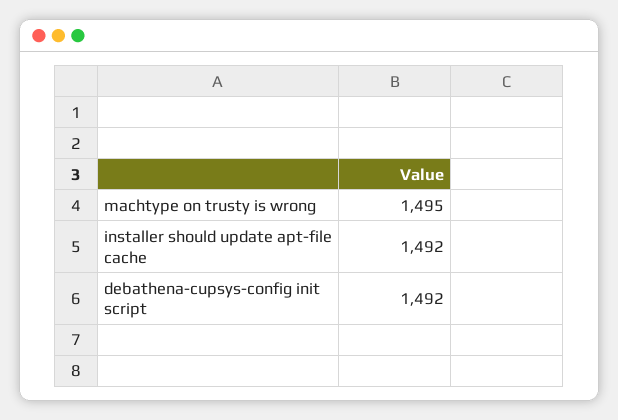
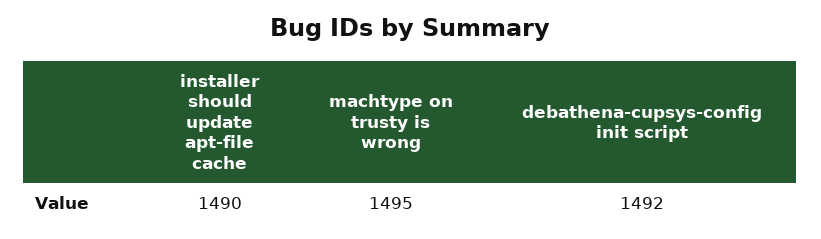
installer should update apt-file cache: 1492 -> 1490

